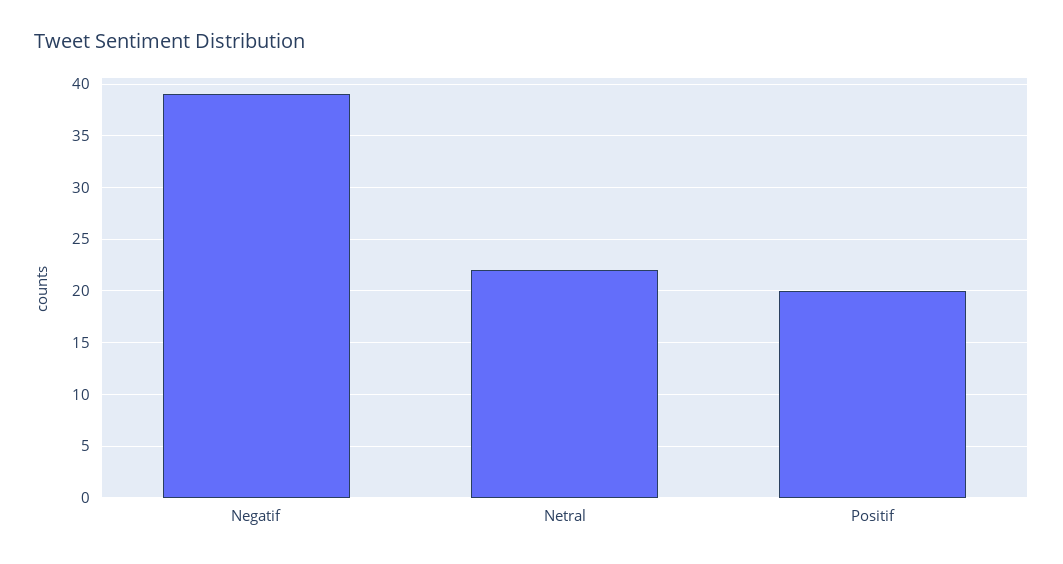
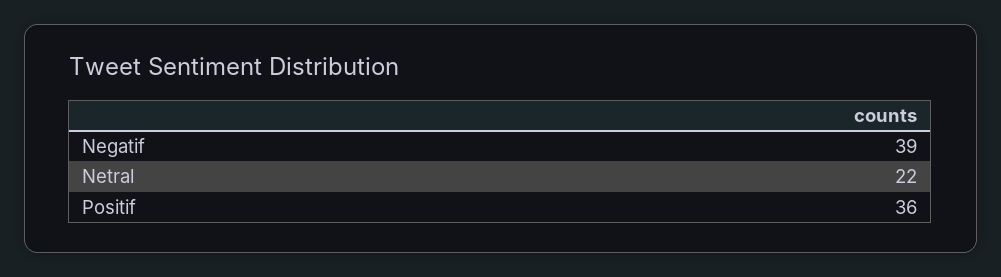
Positif: 20 -> 36

